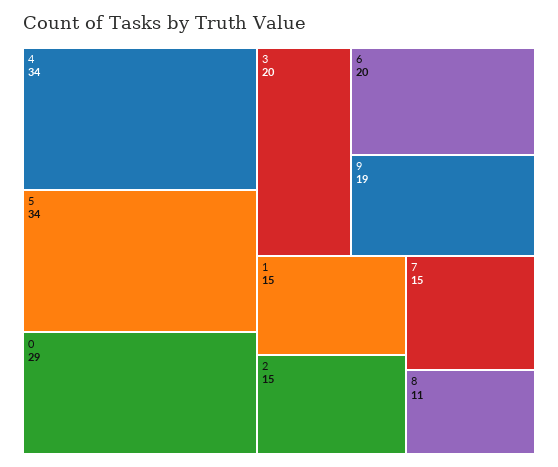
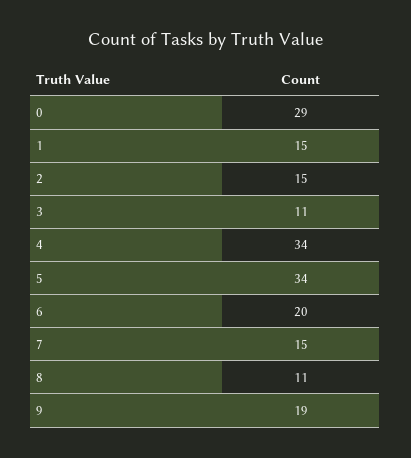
3: 20 -> 11

